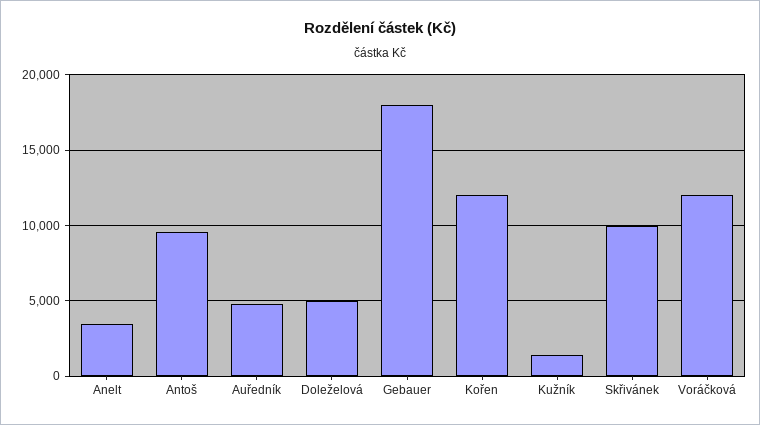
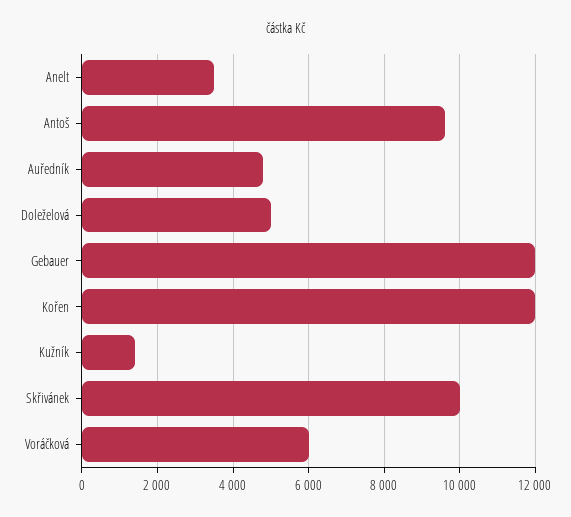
Gebauer: 18000 -> 12000
Voráčková: 12000 -> 6000

